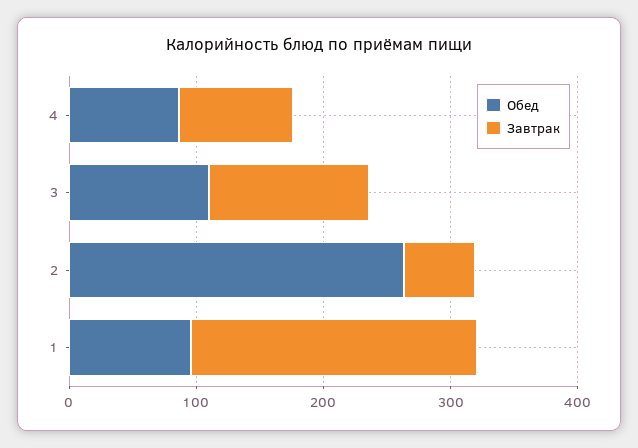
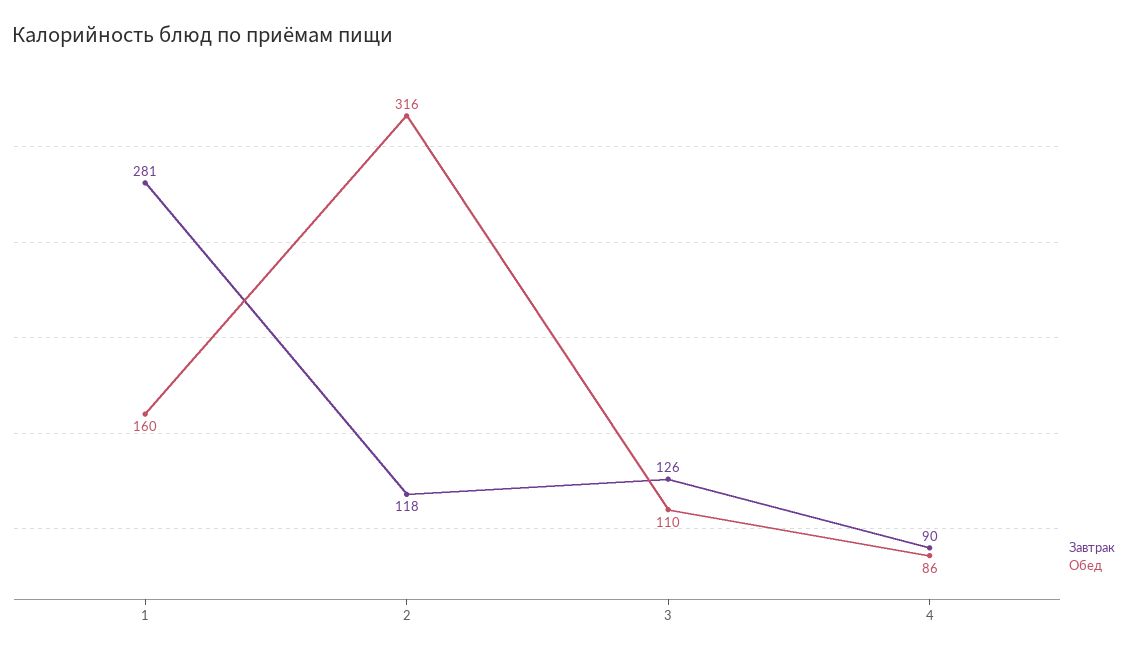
Обед, 2: 260 -> 316
Завтрак, 2: 60 -> 118
Обед, 1: 100 -> 160
Завтрак, 1: 220 -> 281

